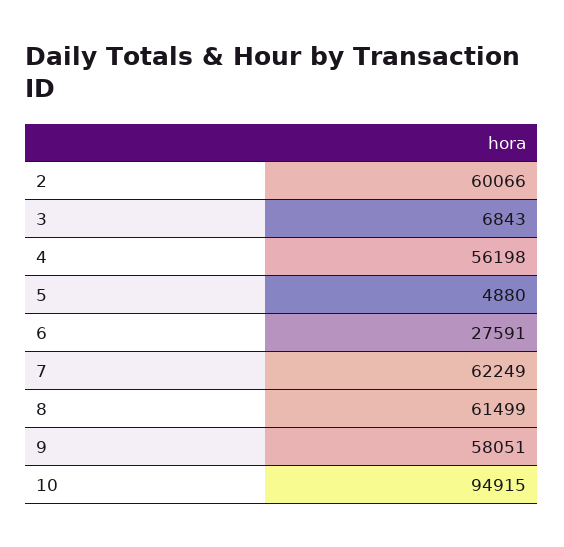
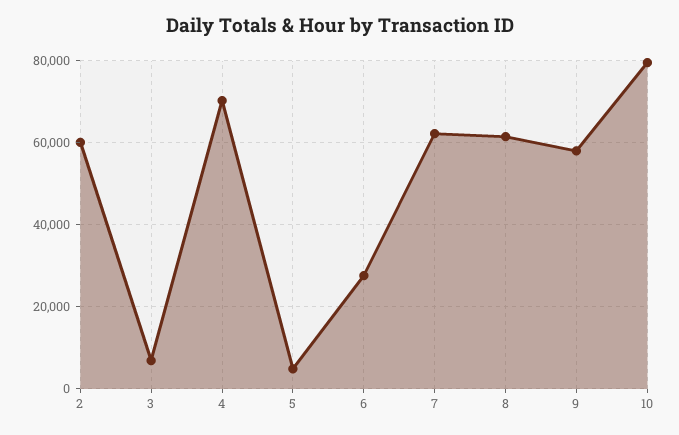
4: 56198 -> 70000
10: 94915 -> 80000

